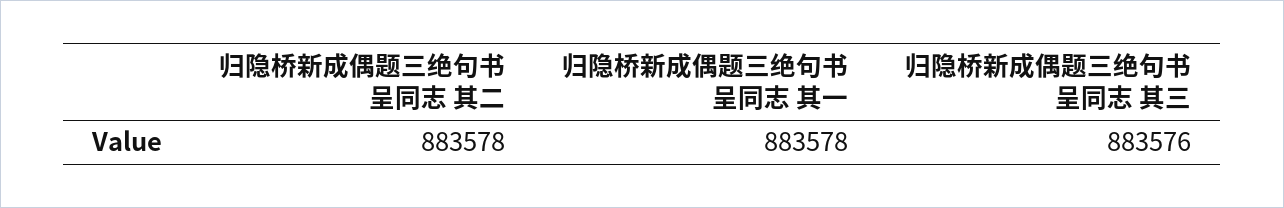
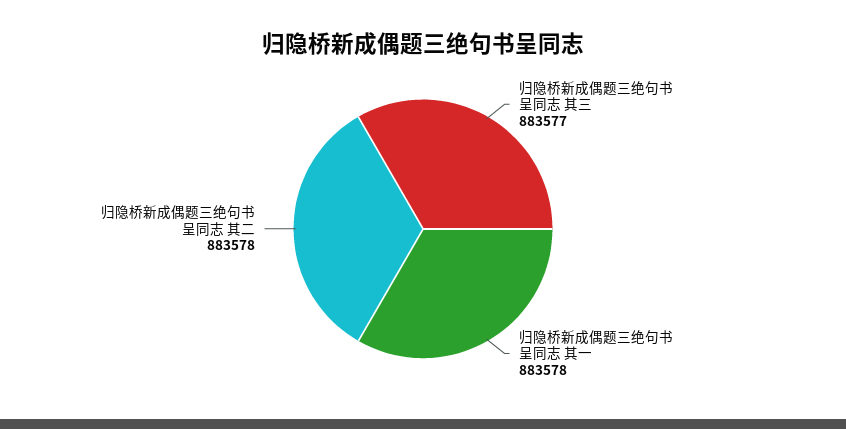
归隐桥新成偶题三绝句书呈同志 其三: 883576 -> 883577

